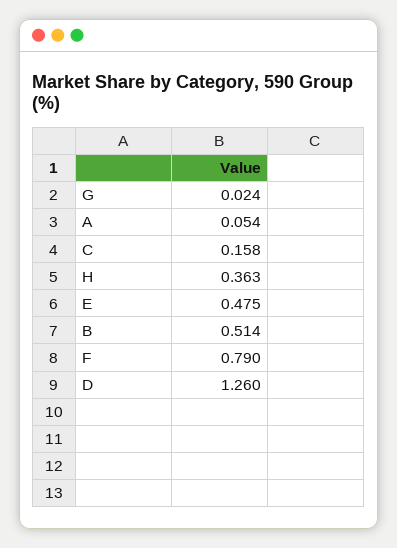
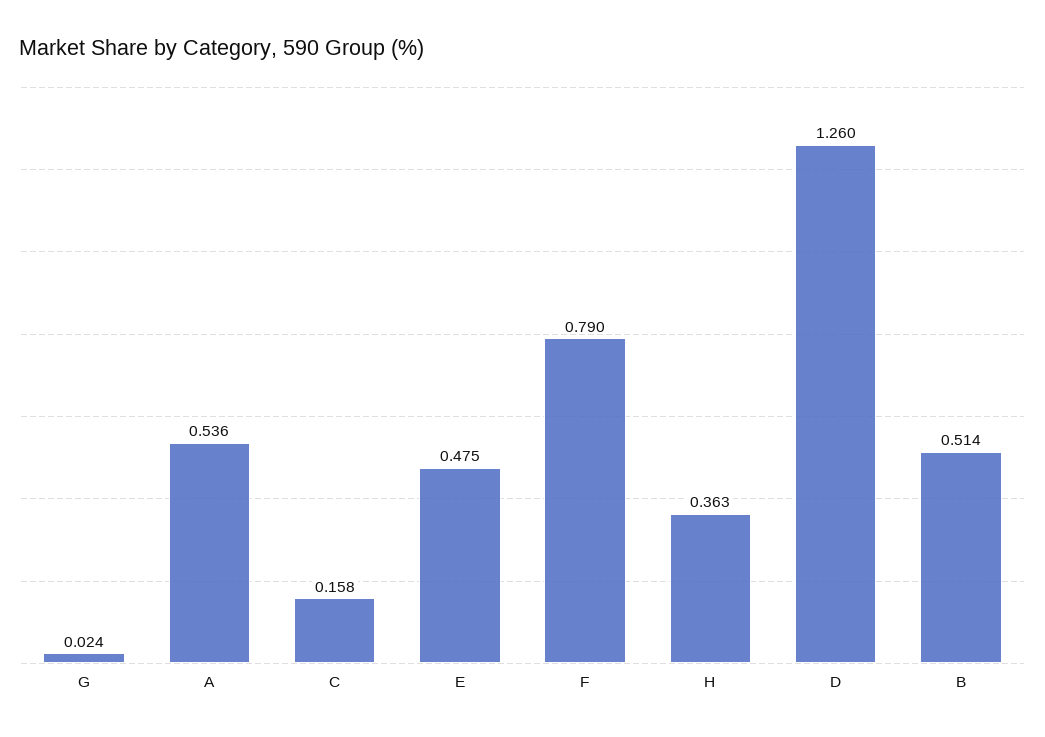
A: 0.054 -> 0.536

